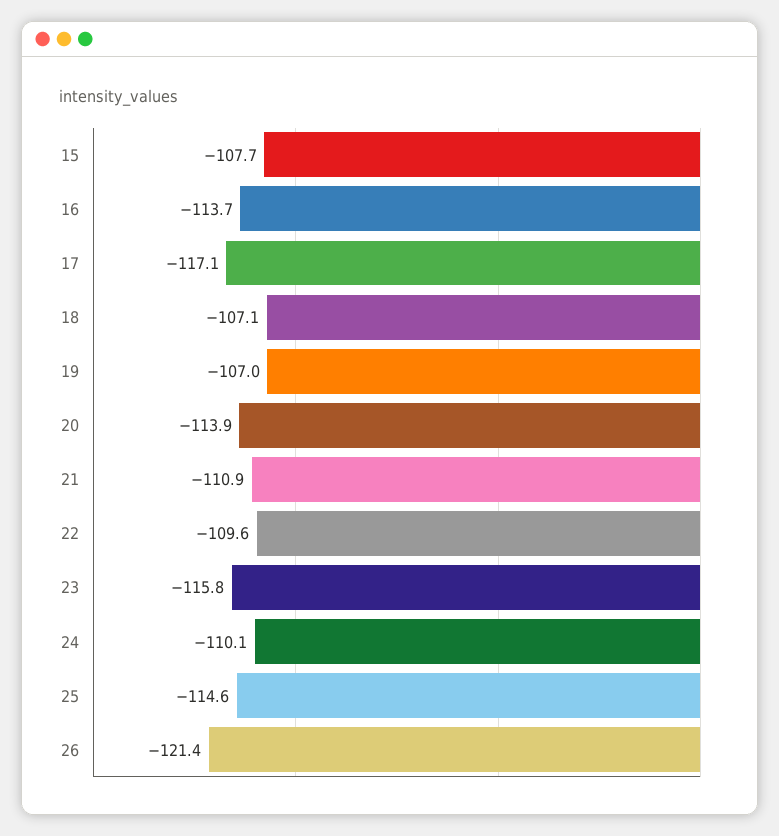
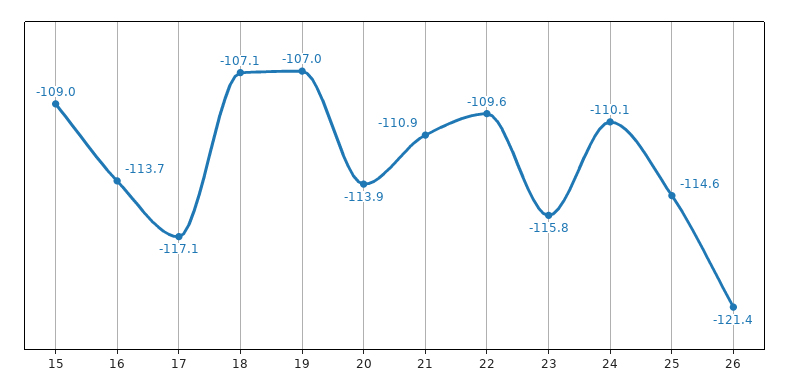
15: -107.7 -> -109

